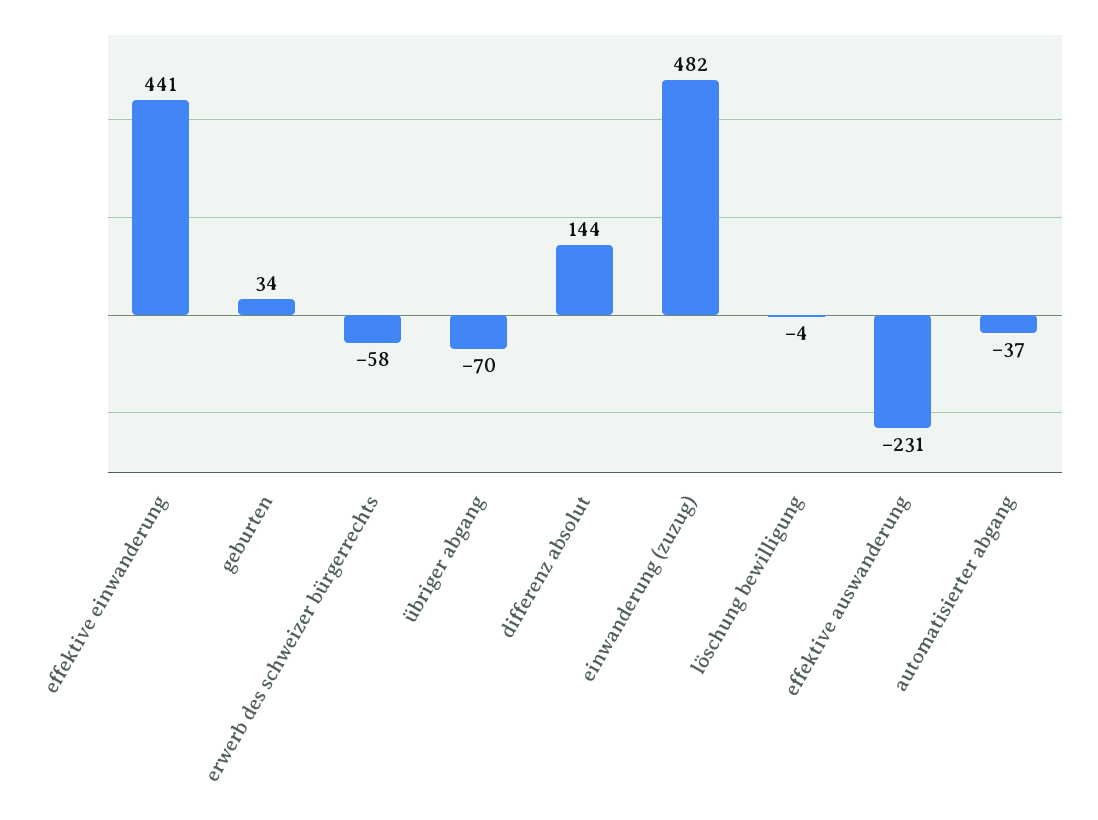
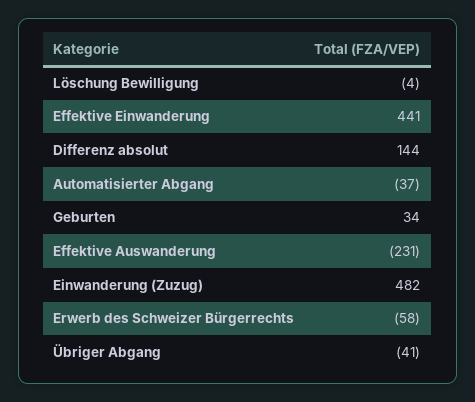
übriger abgang: -70 -> -41

